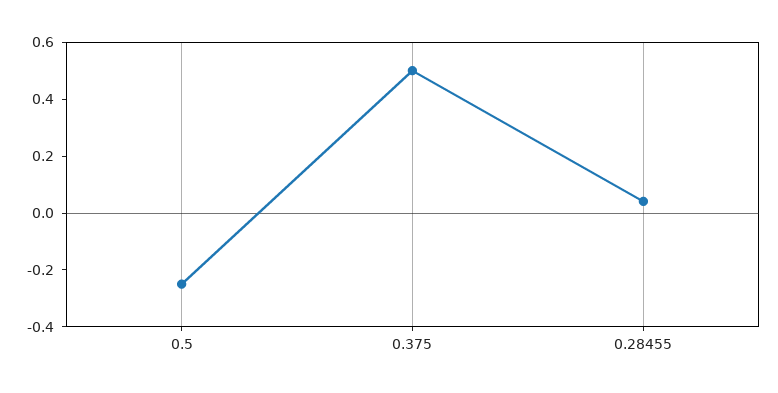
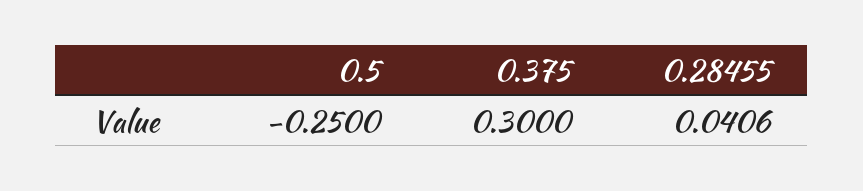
0.375: 0.5 -> 0.3

